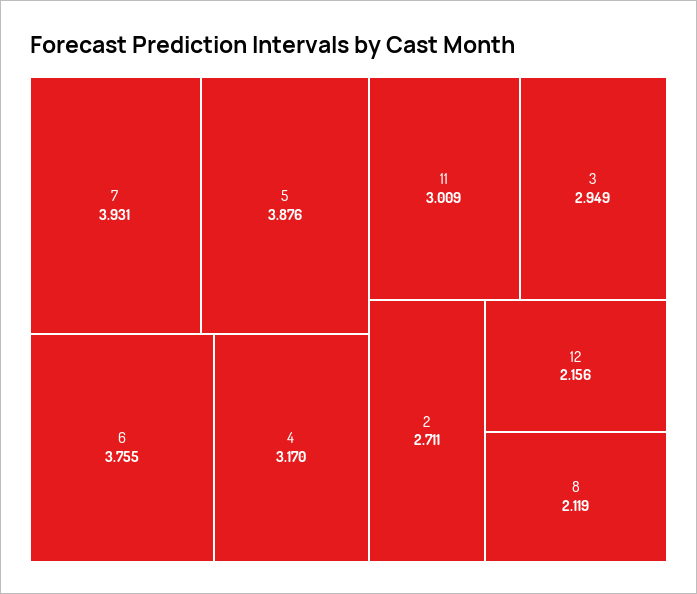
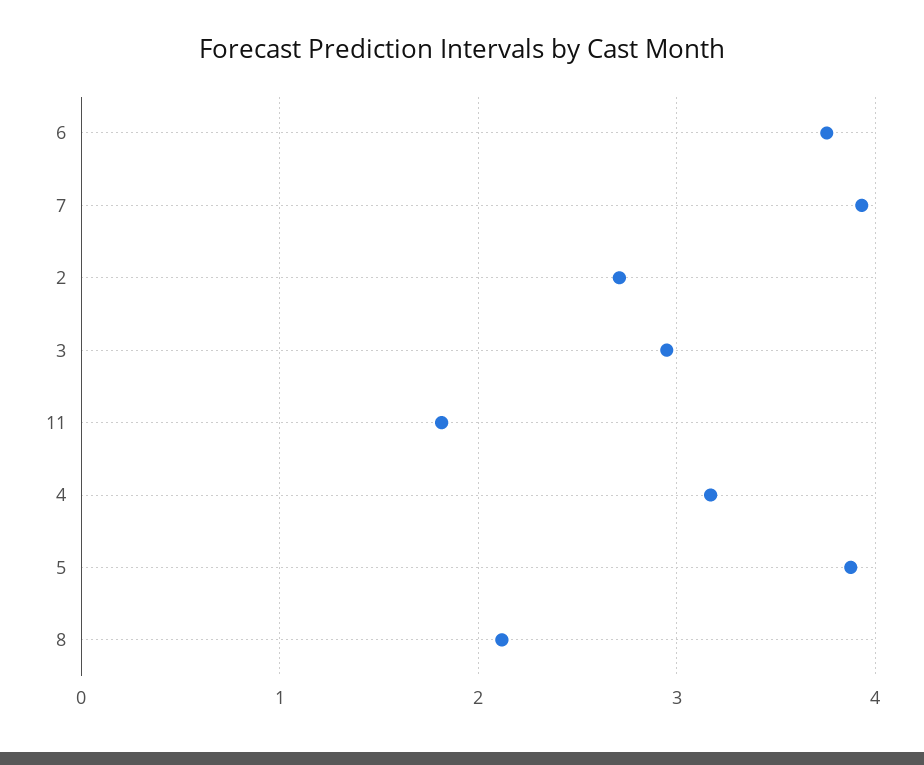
11: 3.009 -> 1.8
12: 2.156 -> none

